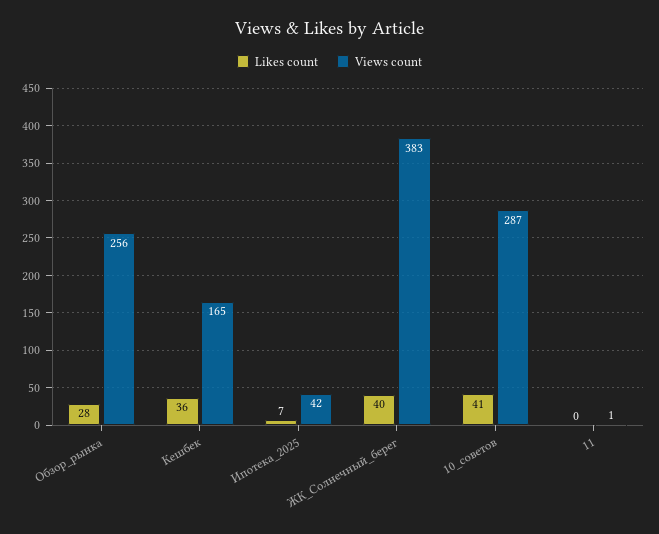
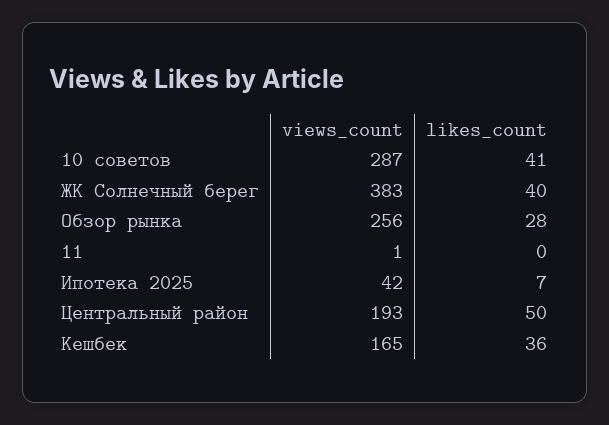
Views count, Центральный район: none -> 193
Likes count, Центральный район: none -> 50

